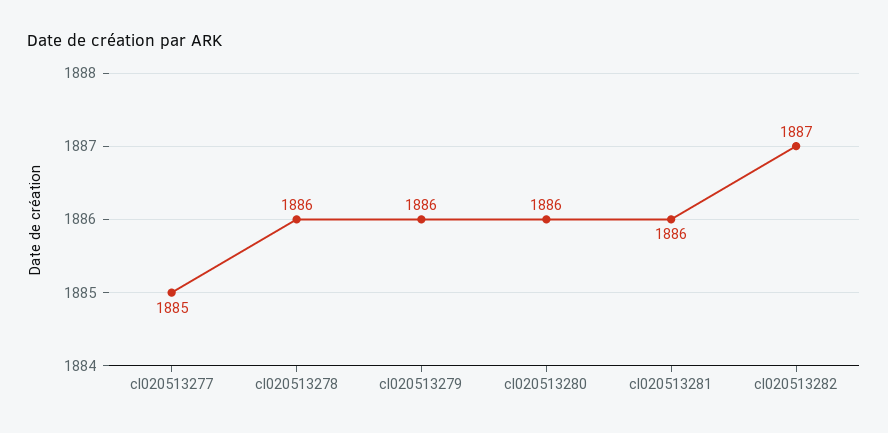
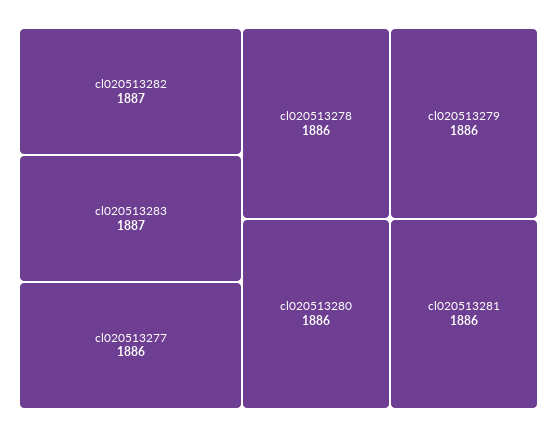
cl020513277: 1885 -> 1886
cl020513283: none -> 1887

